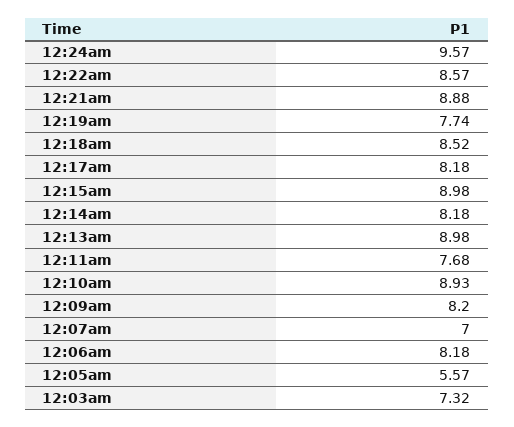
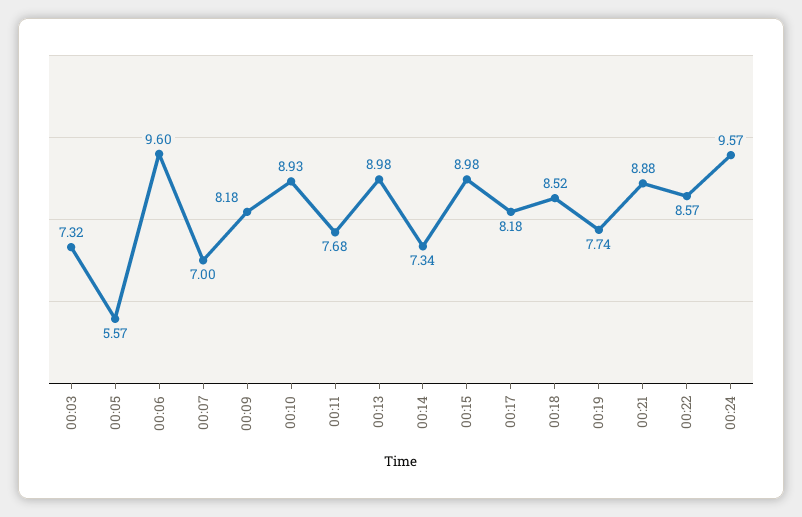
12:14am: 8.18 -> 7.34
12:09am: 8.2 -> 8.18
12:06am: 8.18 -> 9.6

